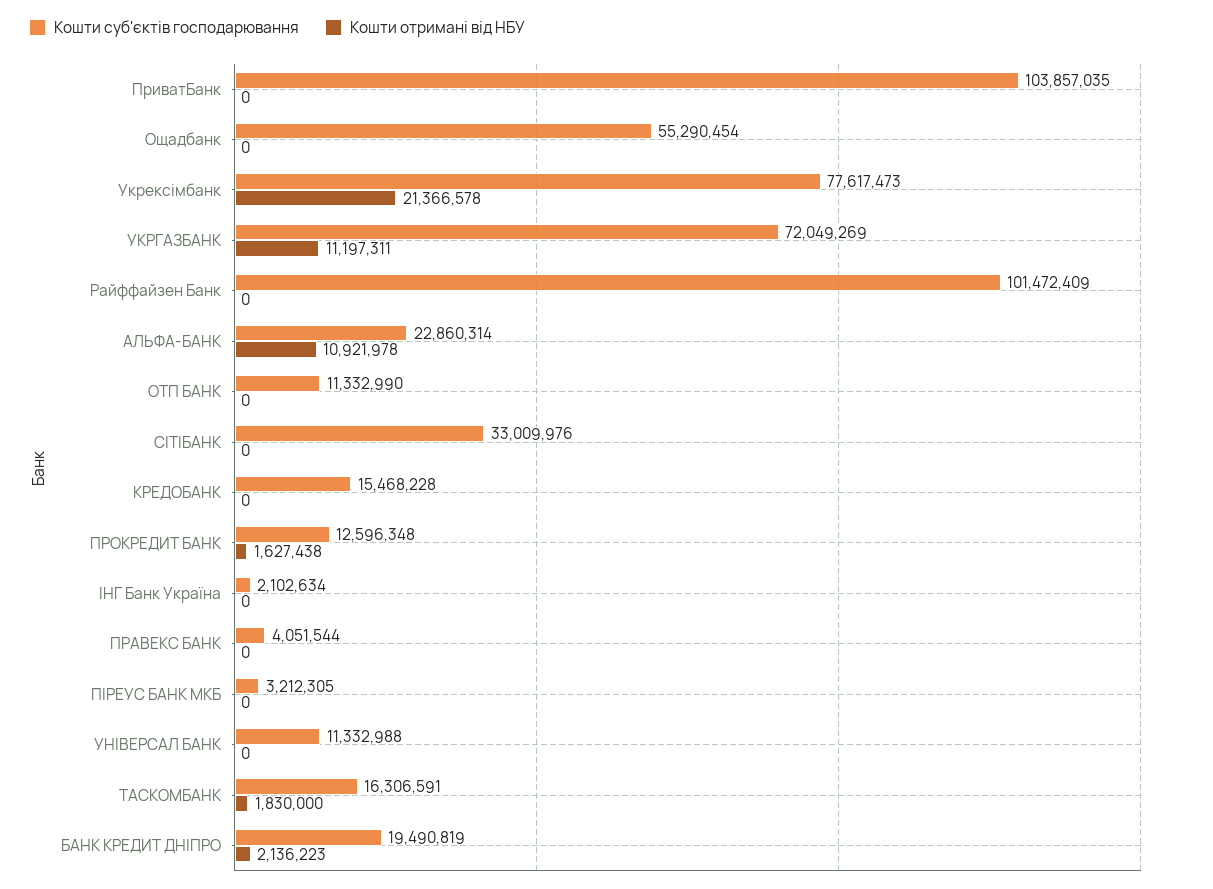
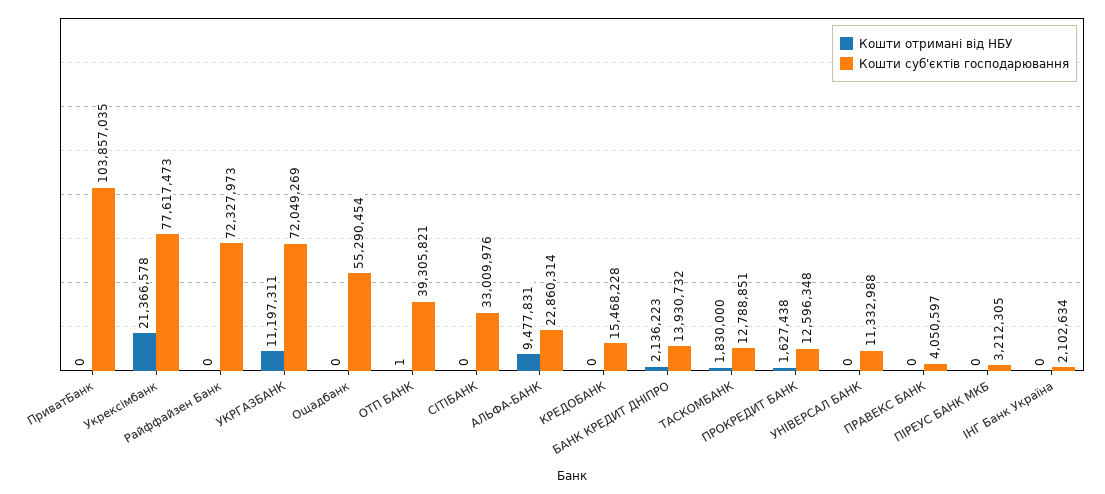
Кошти суб'єктів господарювання, Райффайзен Банк: 101472409 -> 72327973
Кошти отримані від НБУ, АЛЬФА-БАНК: 10921978 -> 9477831
Кошти суб'єктів господарювання, ОТП БАНК: 11332990 -> 39305821
Кошти отримані від НБУ, ОТП БАНК: 0 -> 1
Кошти суб'єктів господарювання, ПРАВЕКС БАНК: 4051544 -> 4050597
Кошти суб'єктів господарювання, ТАСКОМБАНК: 16306591 -> 12788851
Кошти суб'єктів господарювання, БАНК КРЕДИТ ДНІПРО: 19490819 -> 13930732

